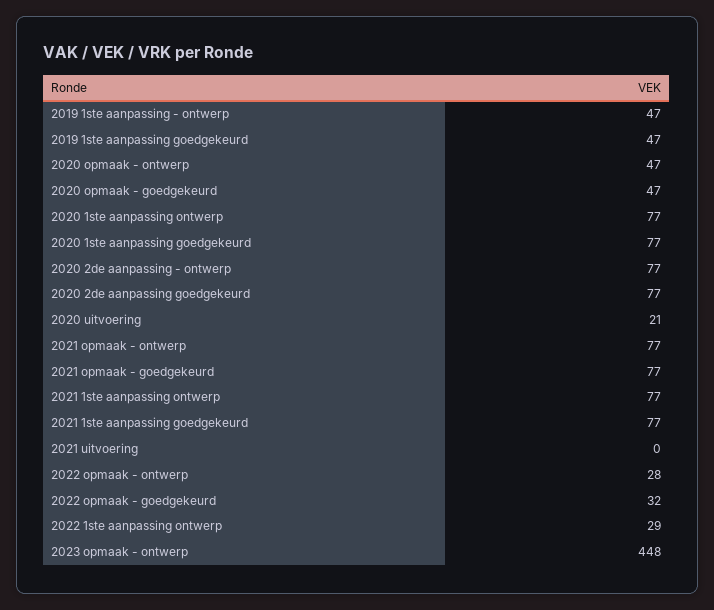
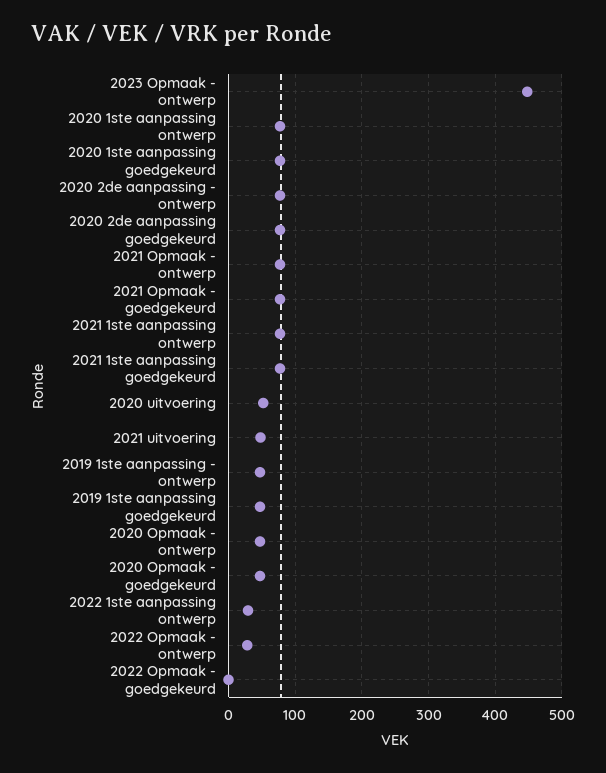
2020 uitvoering: 21 -> 50
2021 uitvoering: 0 -> 50
2022 opmaak - goedgekeurd: 32 -> 0

